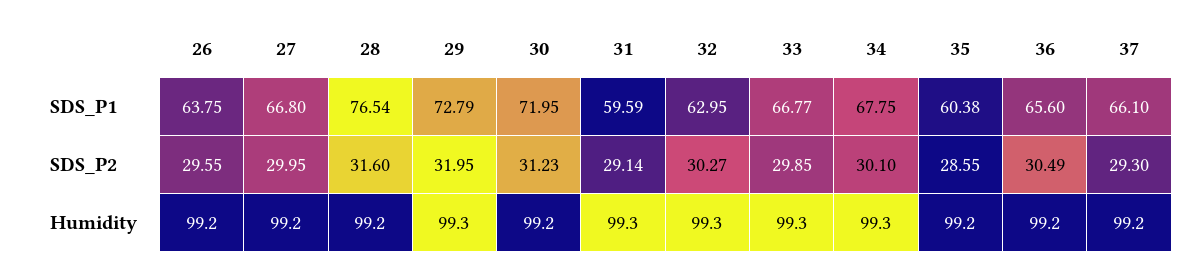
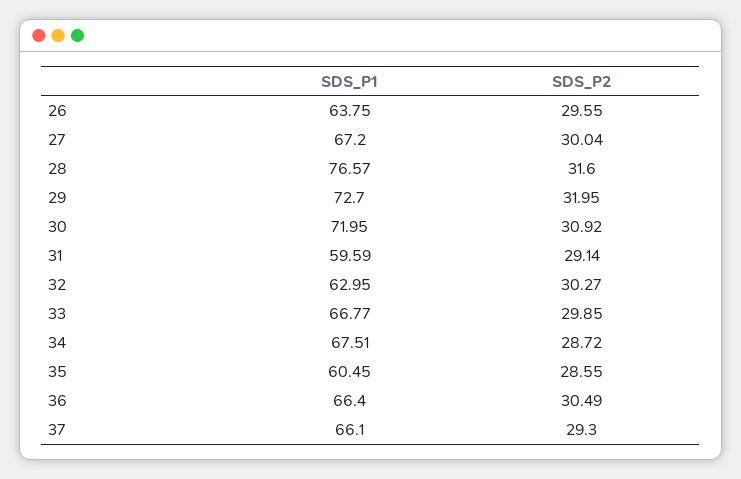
27, SDS_P1: 66.8 -> 67.2
28, SDS_P1: 76.54 -> 76.57
29, SDS_P1: 72.79 -> 72.7
34, SDS_P1: 67.75 -> 67.51
35, SDS_P1: 60.38 -> 60.45
36, SDS_P1: 65.6 -> 66.4
27, SDS_P2: 29.95 -> 30.04
30, SDS_P2: 31.23 -> 30.92
34, SDS_P2: 30.1 -> 28.72
26, Humidity: 99.2 -> none
27, Humidity: 99.2 -> none
28, Humidity: 99.2 -> none
29, Humidity: 99.3 -> none
30, Humidity: 99.2 -> none
31, Humidity: 99.3 -> none
32, Humidity: 99.3 -> none
33, Humidity: 99.3 -> none
34, Humidity: 99.3 -> none
35, Humidity: 99.2 -> none
36, Humidity: 99.2 -> none
37, Humidity: 99.2 -> none

